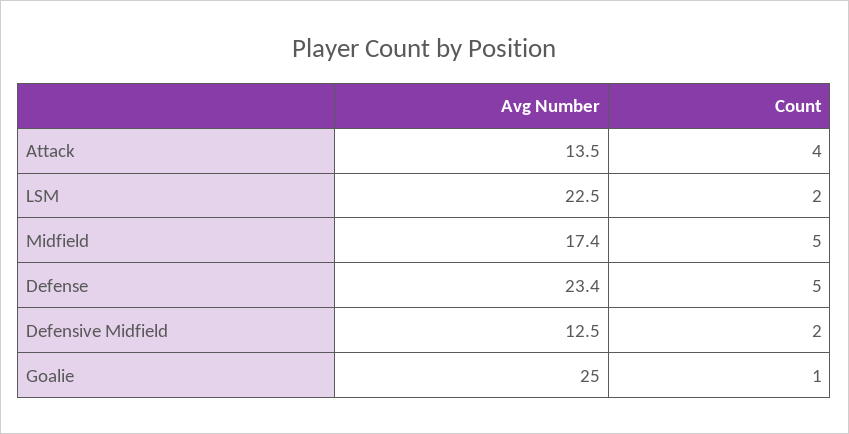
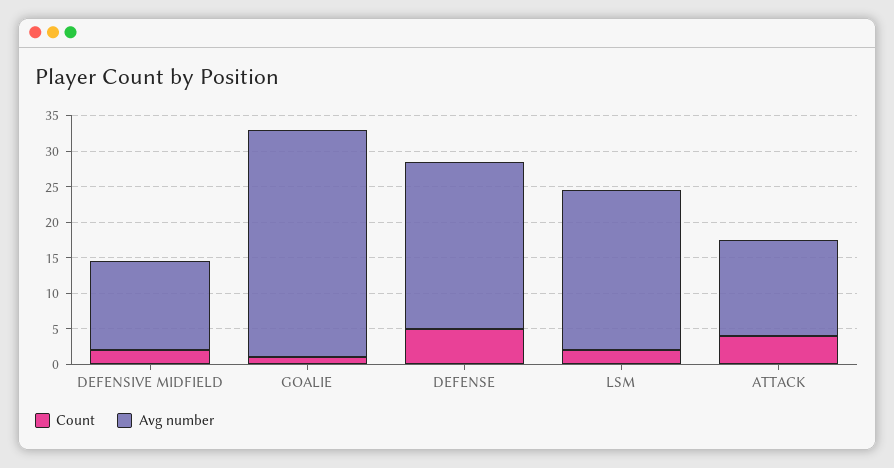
Avg Number, Midfield: 17.4 -> none
Count, Midfield: 5 -> none
Avg Number, Goalie: 25 -> 32.5

